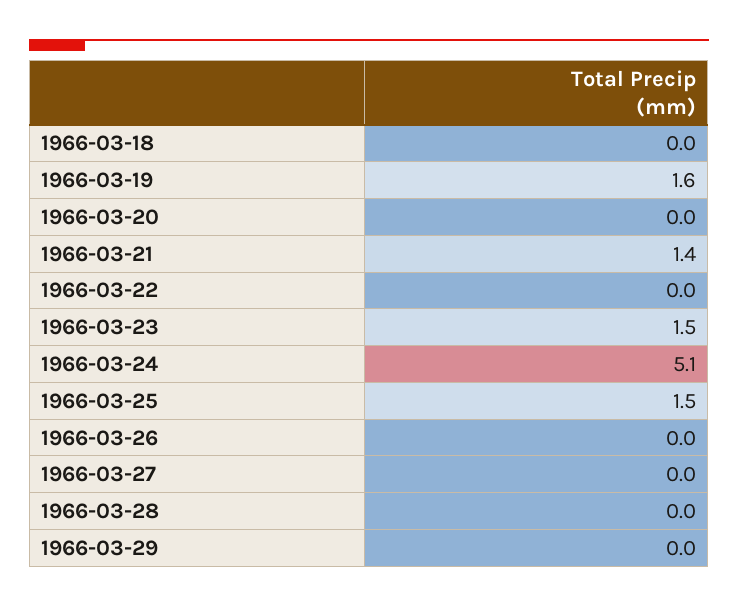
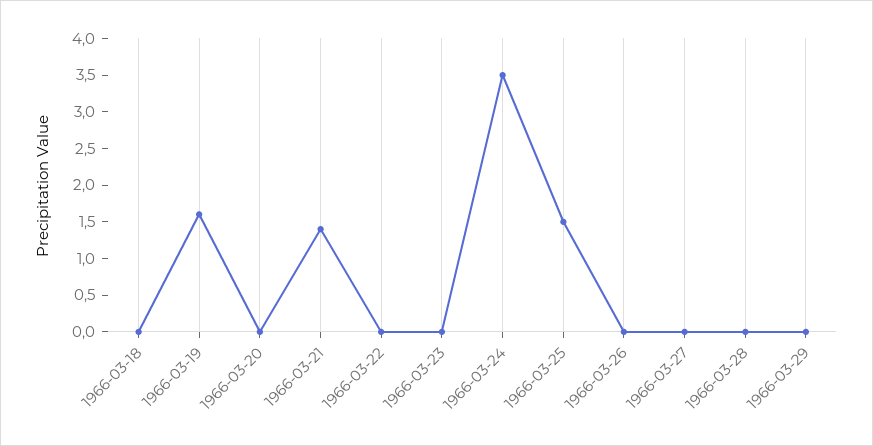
1966-03-23: 1.5 -> 0
1966-03-24: 5.1 -> 3.5

